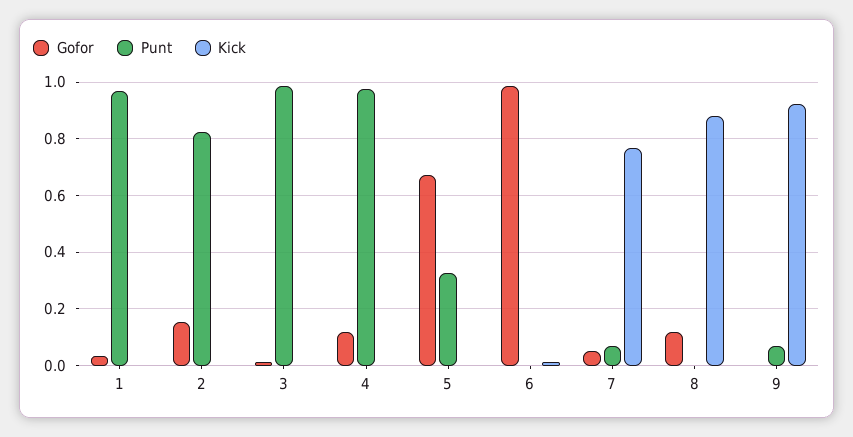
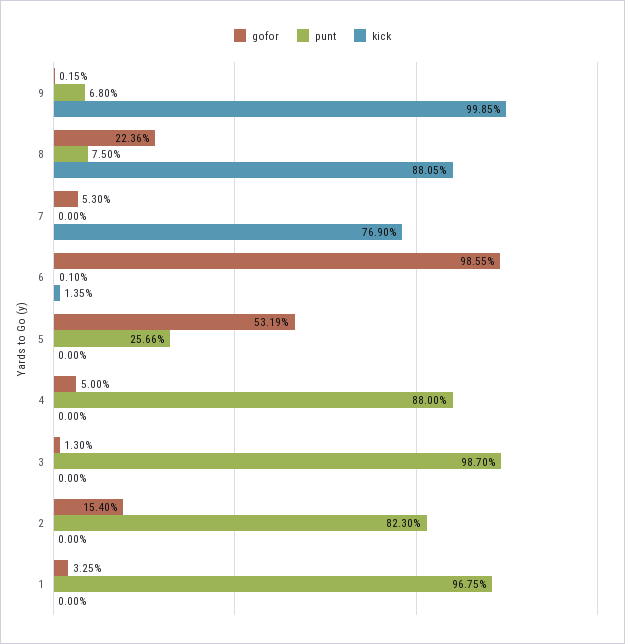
Gofor, 4: 0.125 -> 0.05
Punt, 4: 0.975 -> 0.88
Gofor, 5: 0.675 -> 0.5319
Punt, 5: 0.325 -> 0.2566
Punt, 7: 0.075 -> 0
Gofor, 8: 0.125 -> 0.2236
Punt, 8: 0 -> 0.075
Kick, 9: 0.925 -> 0.9985

